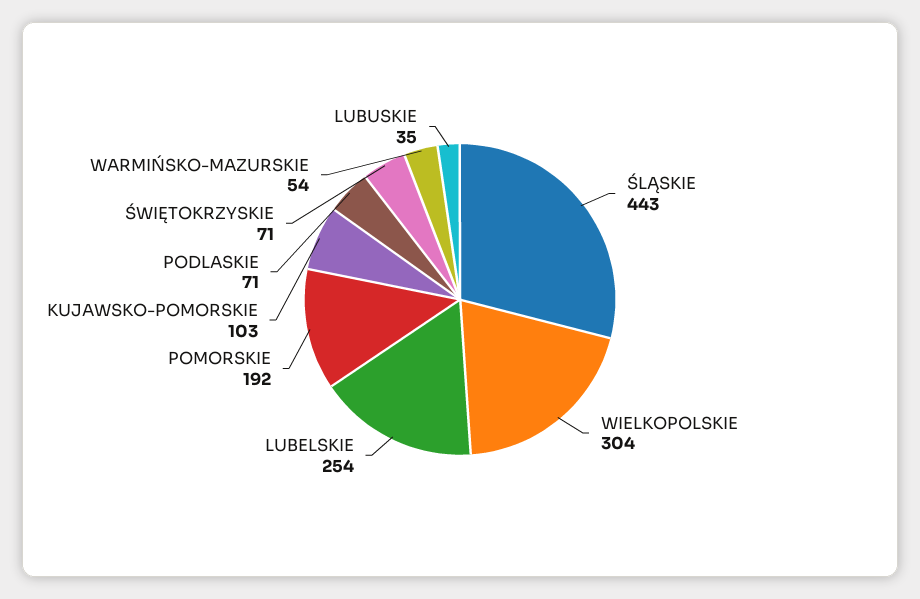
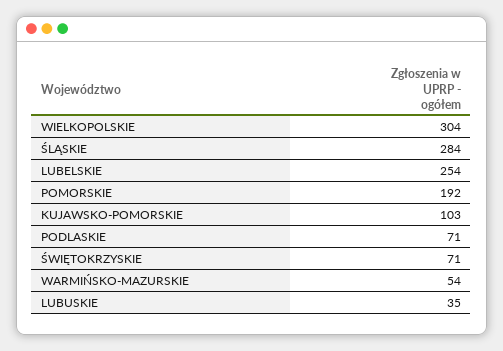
ŚLĄSKIE: 443 -> 284

